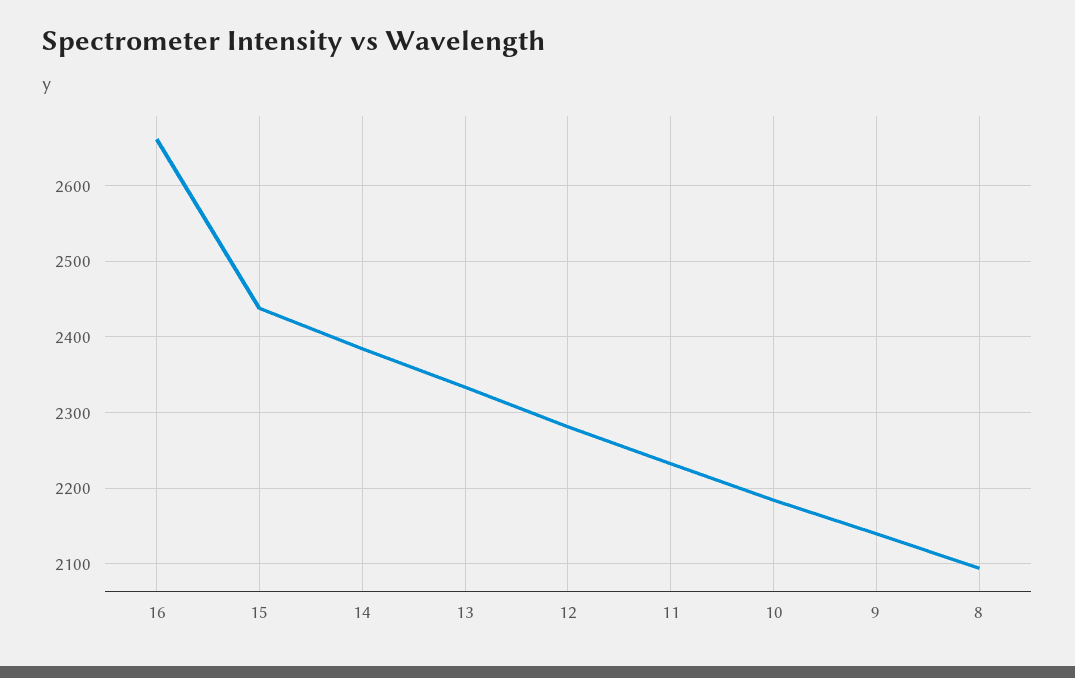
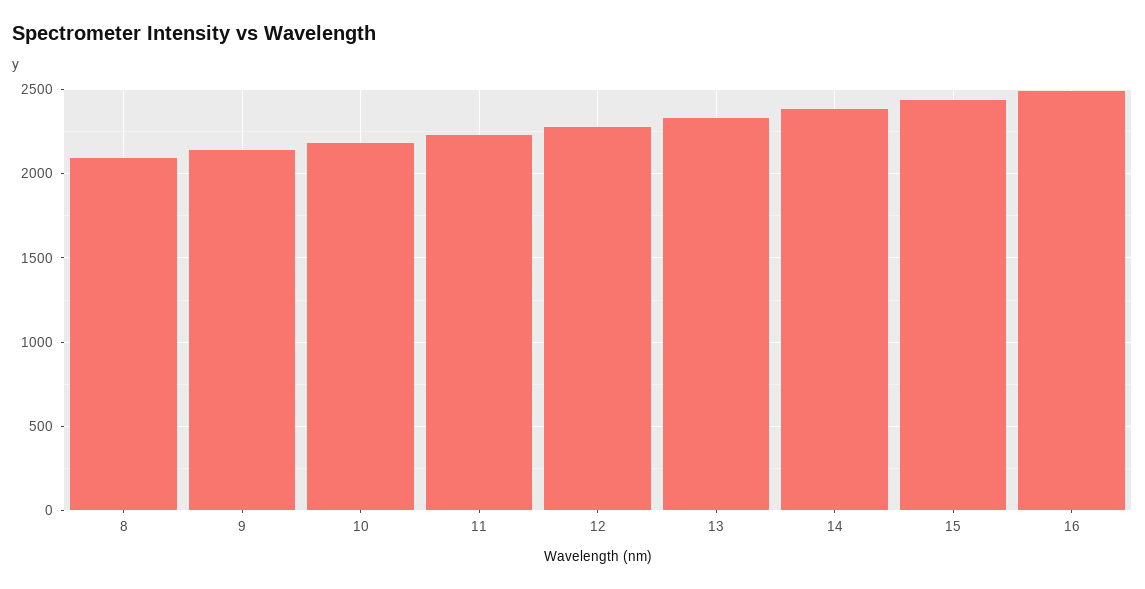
16: 2660 -> 2500

